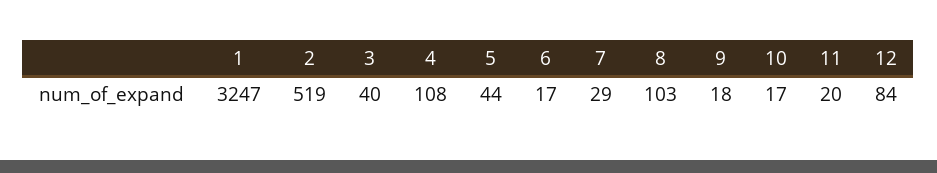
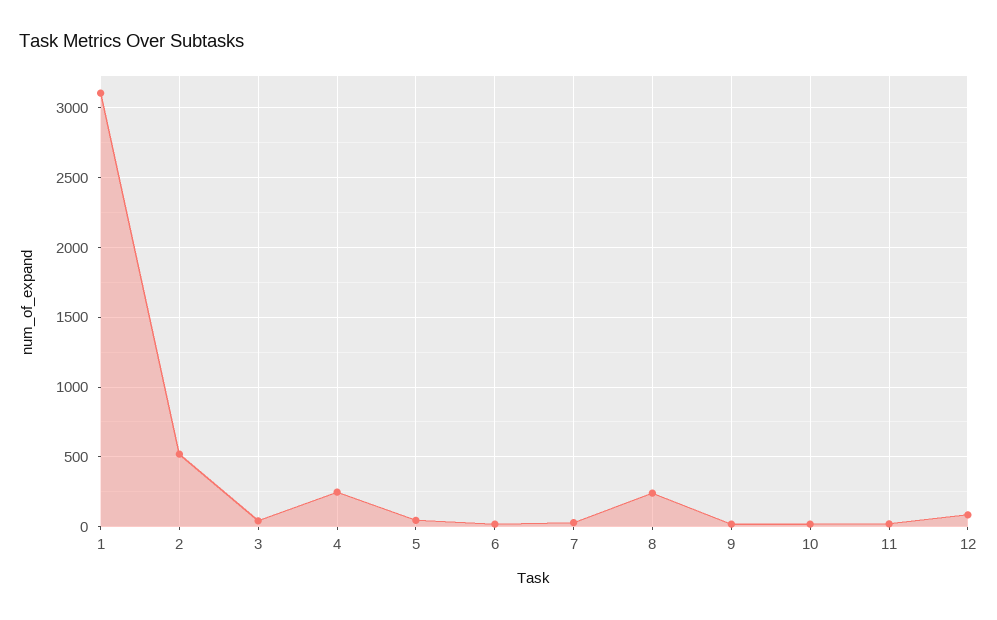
1: 3247 -> 3100
4: 108 -> 250
8: 103 -> 250

